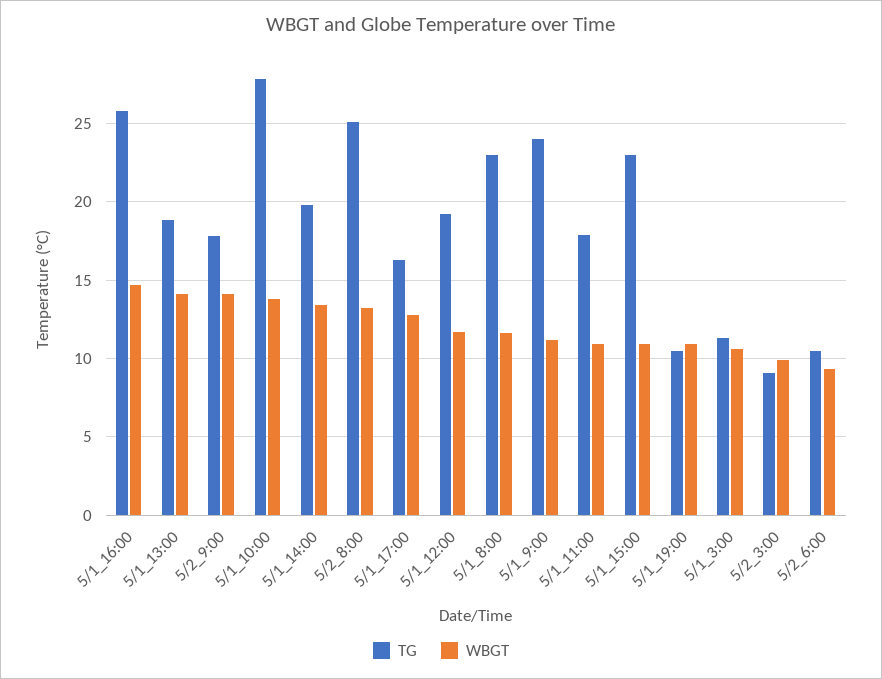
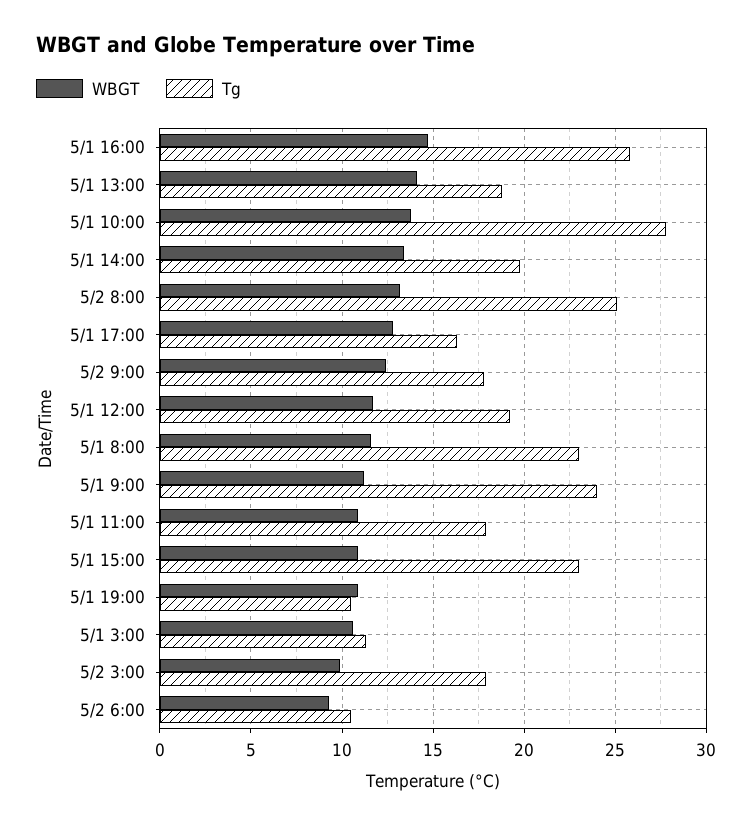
WBGT, 5/2_9:00: 14 -> 12.5
TG, 5/2_3:00: 9 -> 18

